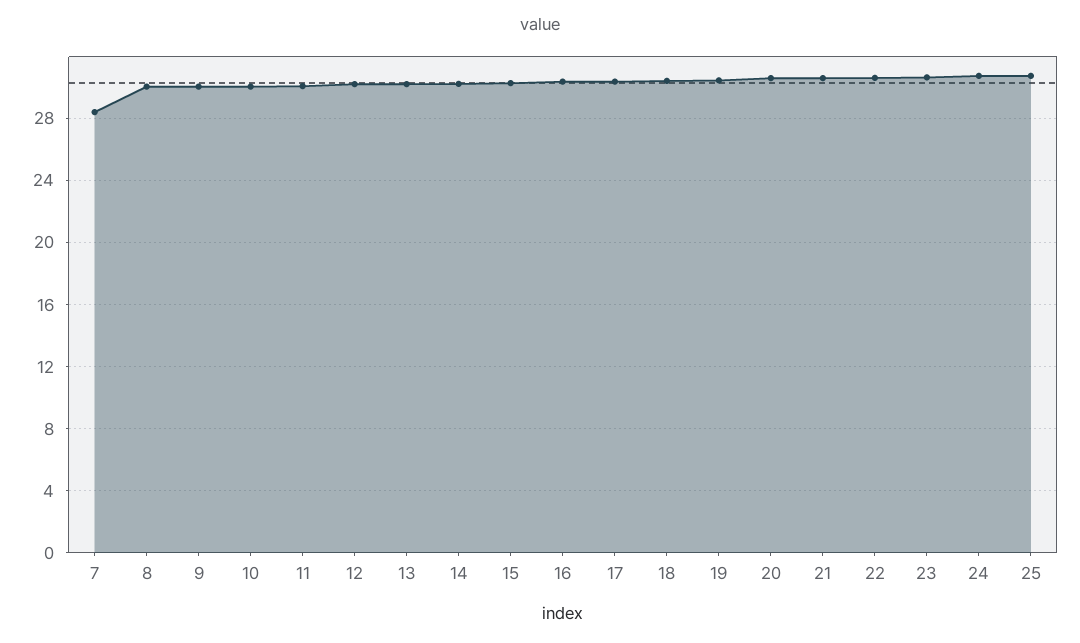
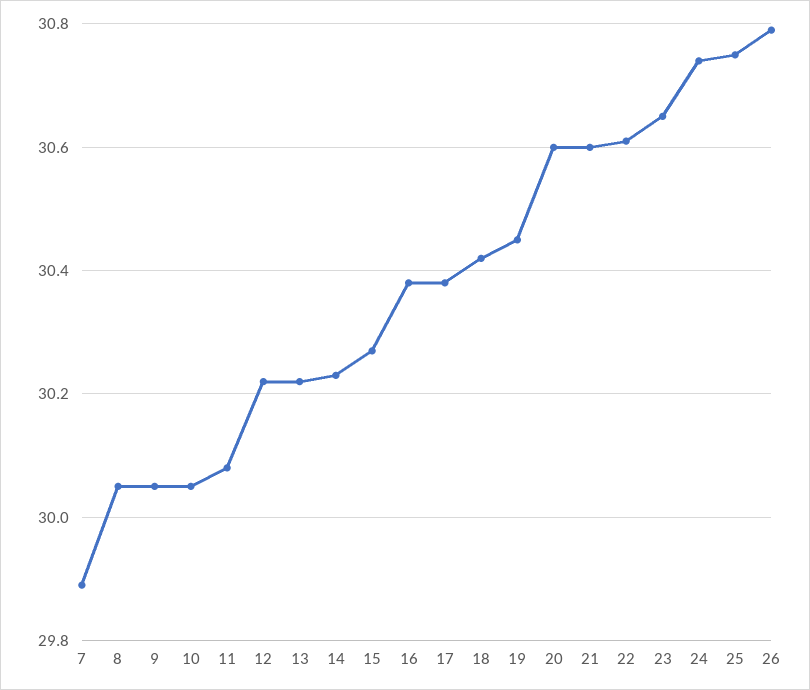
7: 28.5 -> 29.9
26: none -> 30.8

